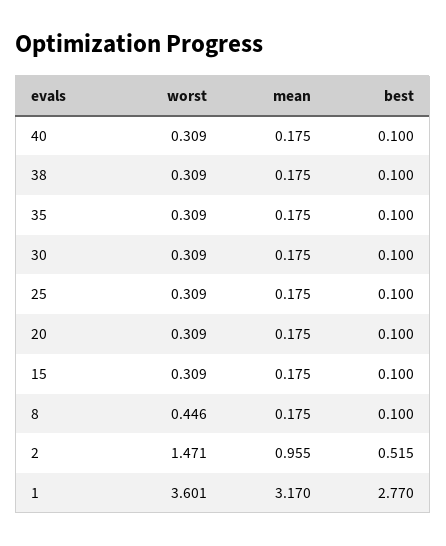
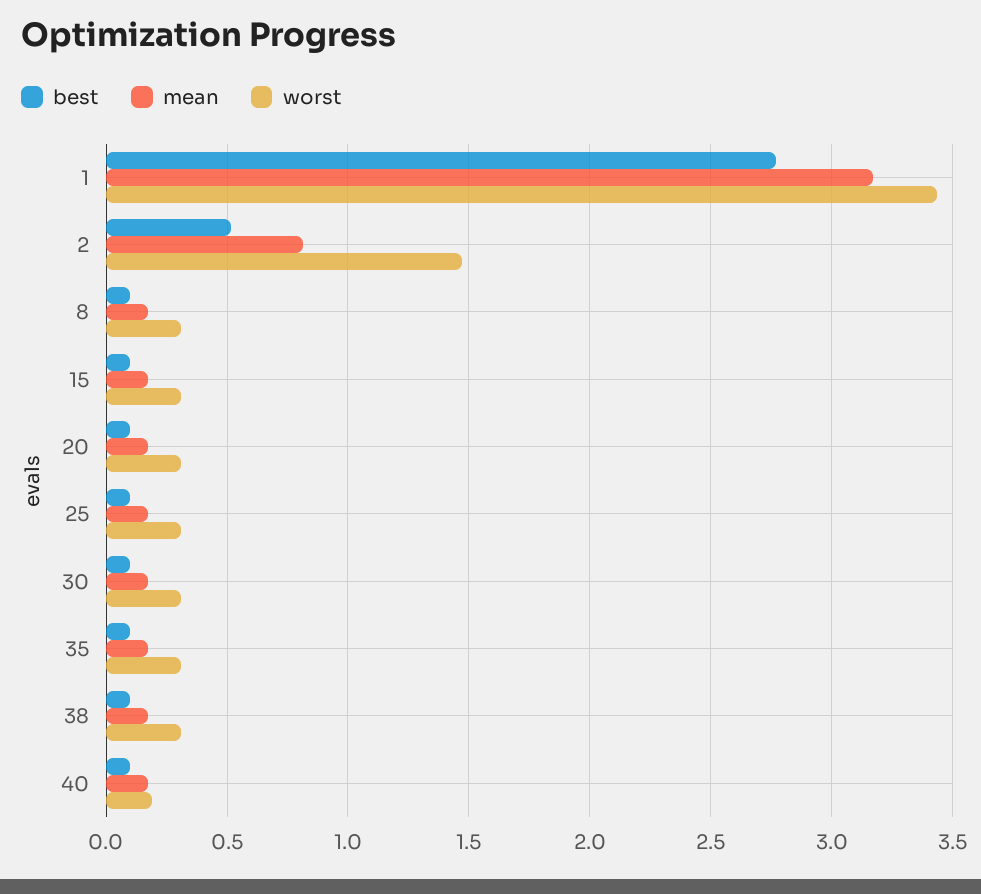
worst, 40: 0.309 -> 0.2
worst, 8: 0.446 -> 0.3
mean, 2: 0.955 -> 0.8
worst, 1: 3.601 -> 3.45

